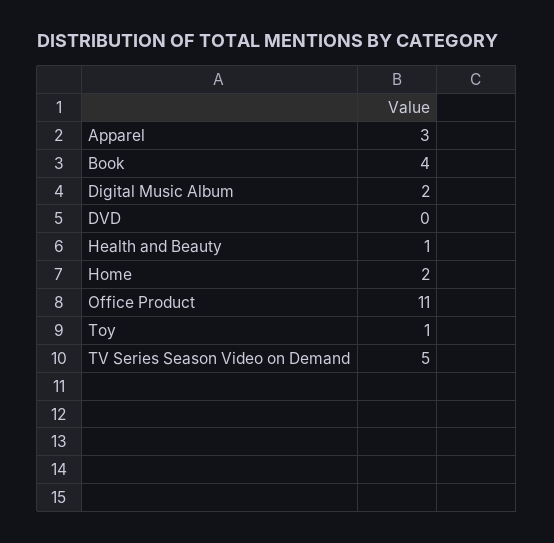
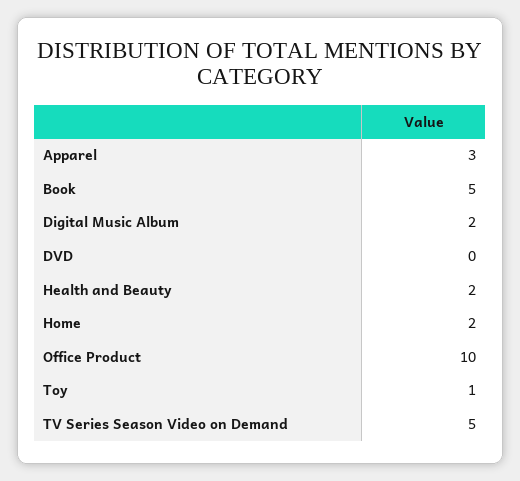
Book: 4 -> 5
Health and Beauty: 1 -> 2
Office Product: 11 -> 10

